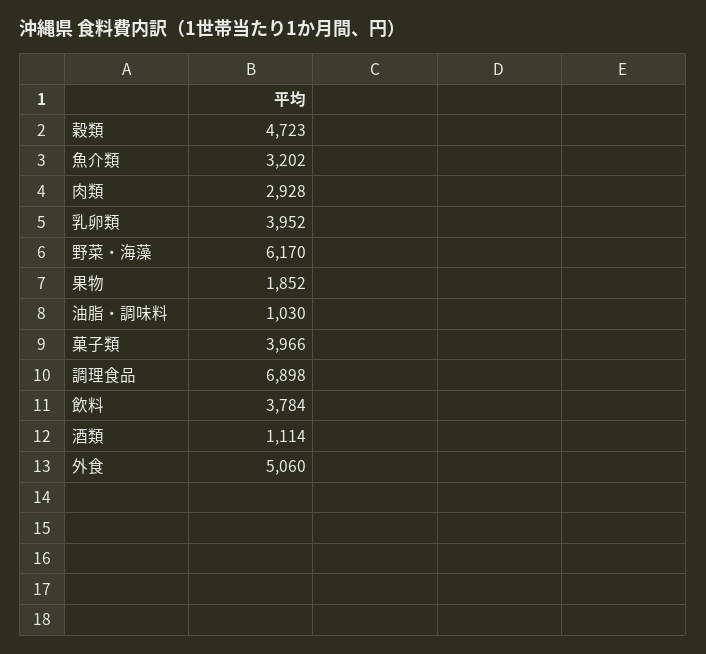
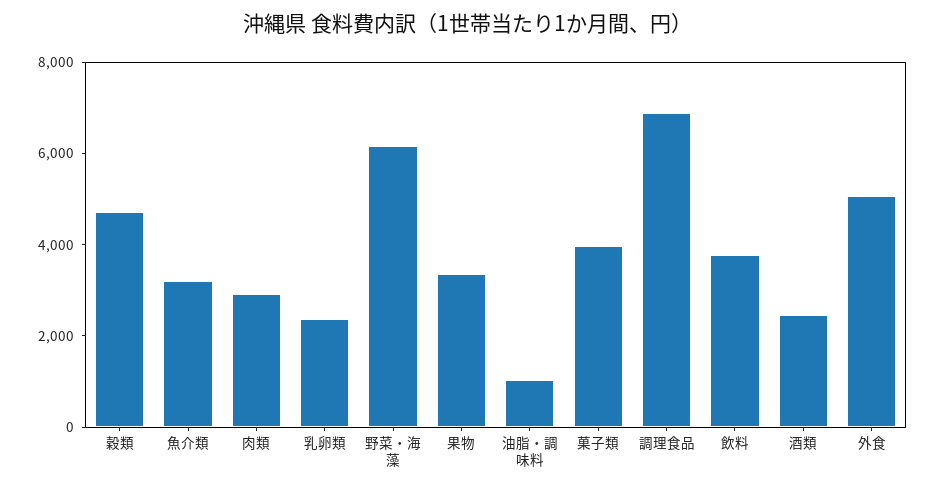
乳卵類: 3952 -> 2500
果物: 1852 -> 3500
酒類: 1114 -> 2500

